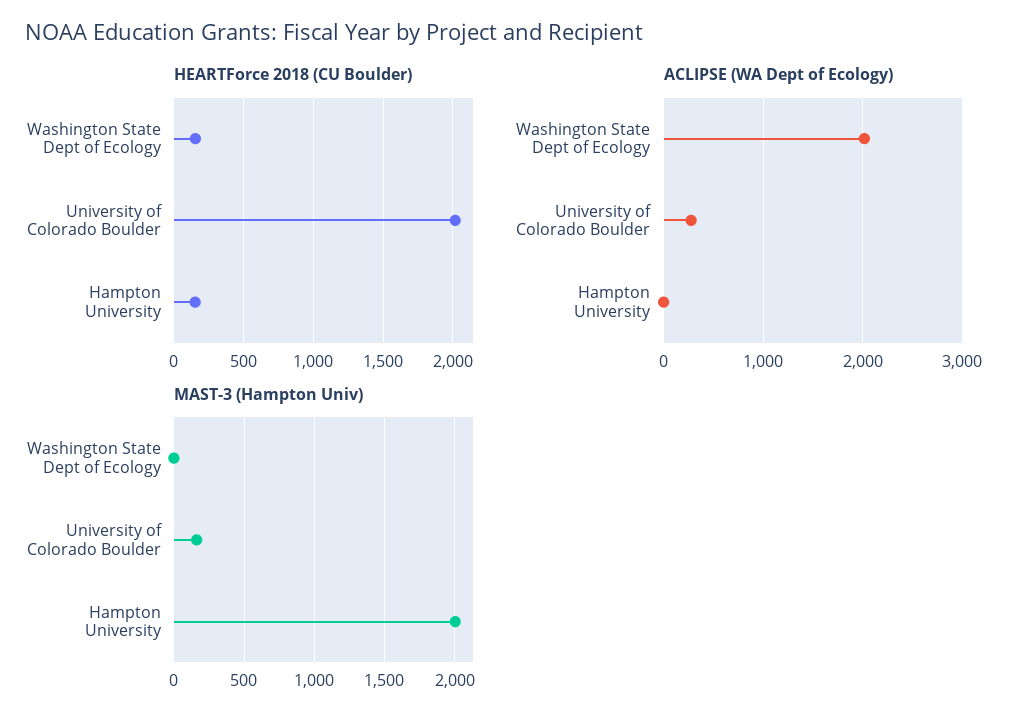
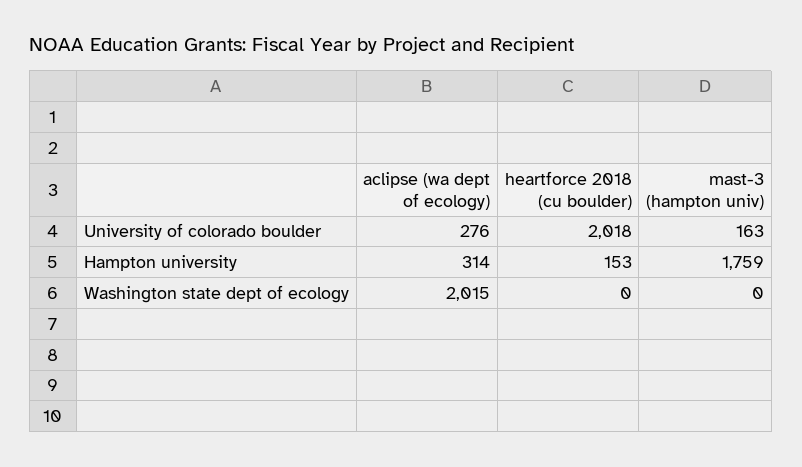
HEARTForce 2018 (CU Boulder), Washington State Dept of Ecology: 150 -> 0
ACLIPSE (WA Dept of Ecology), Hampton University: 0 -> 314
MAST-3 (Hampton Univ), Hampton University: 2000 -> 1759

